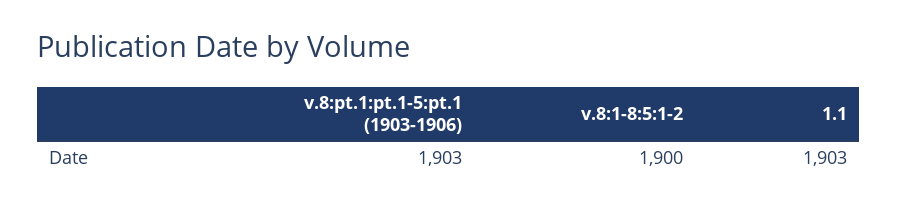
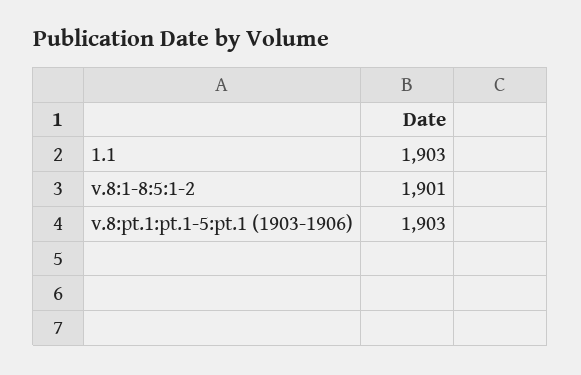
v.8:1-8:5:1-2: 1900 -> 1901

